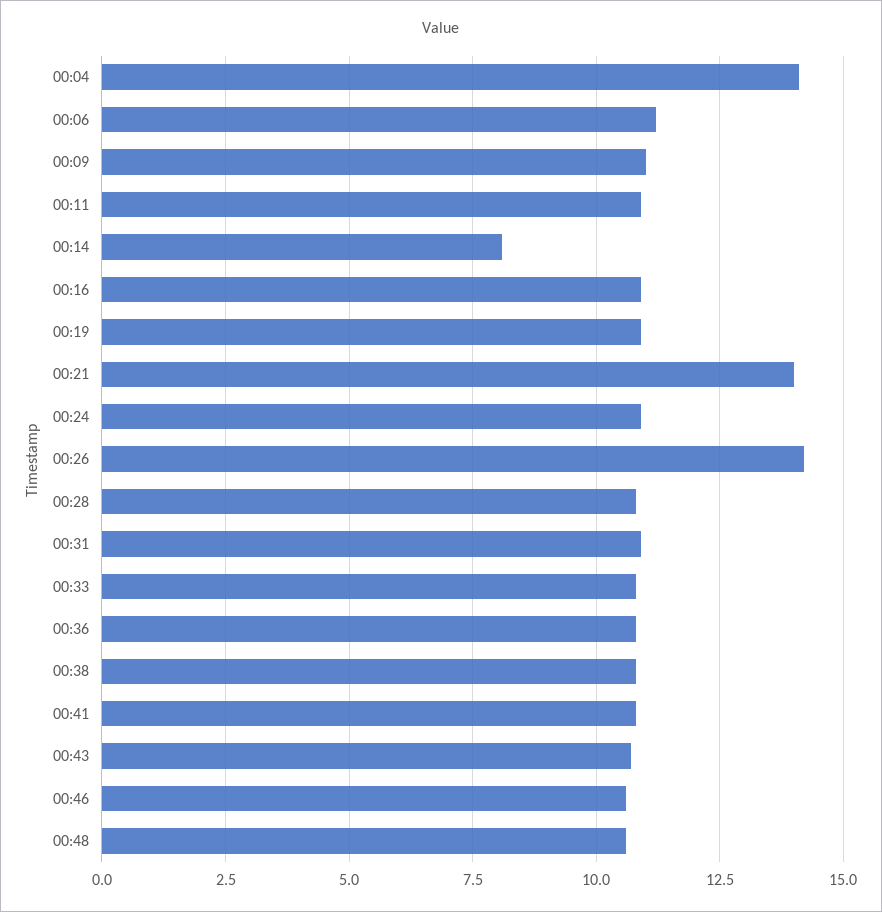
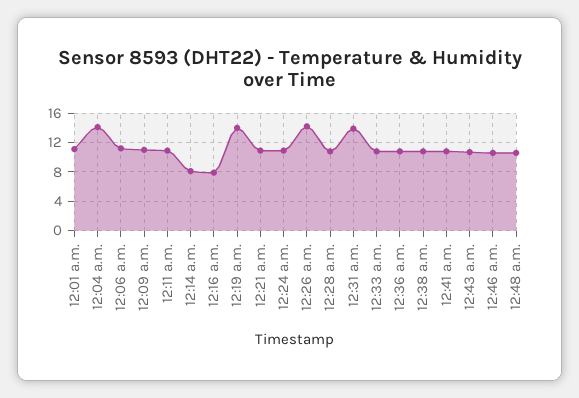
00:16: 11 -> 8
00:19: 11 -> 14
00:21: 14 -> 11
00:31: 11 -> 14
12:01 a.m.: none -> 11

